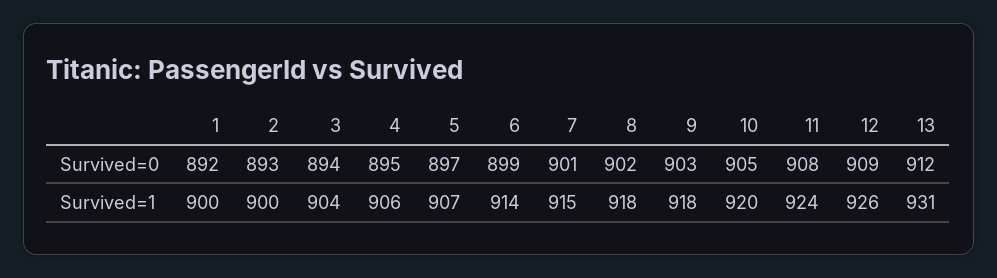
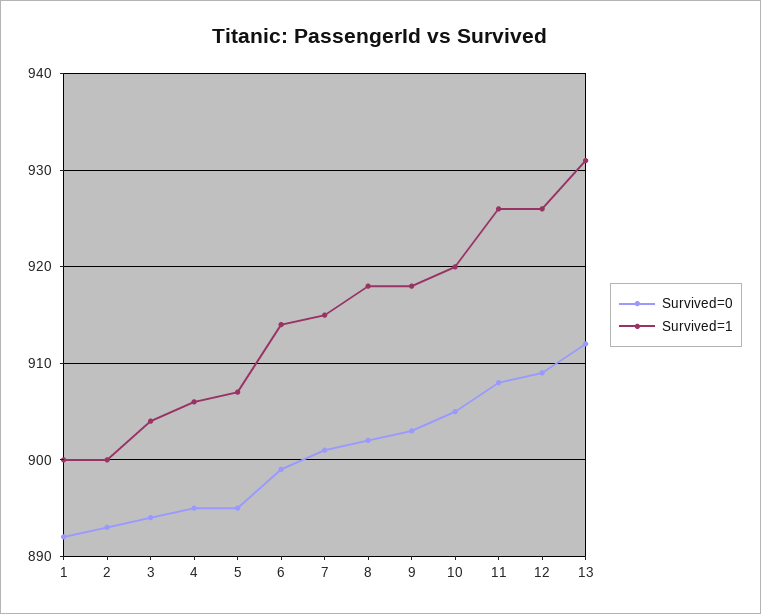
Survived=0, 5: 897 -> 895
Survived=1, 11: 924 -> 926

